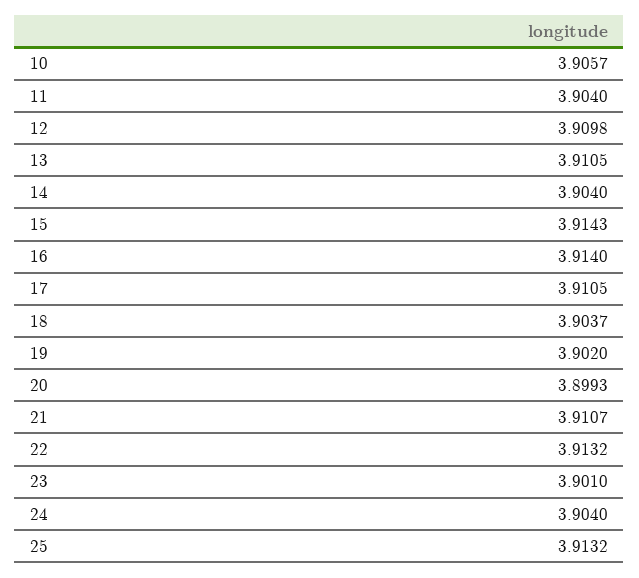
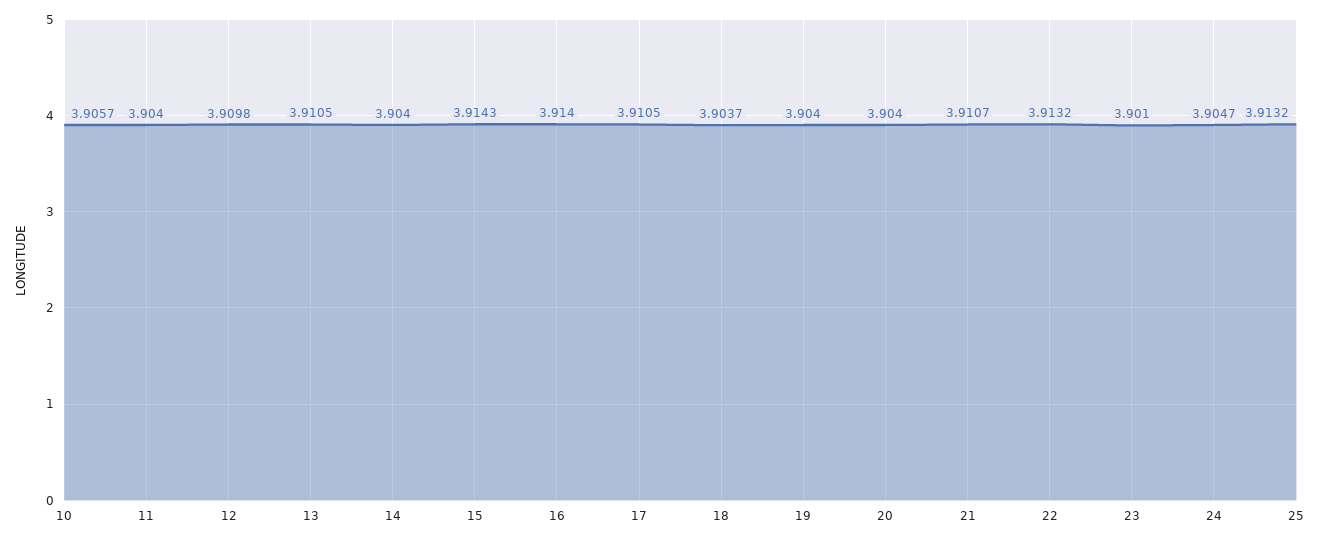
19: 3.902 -> 3.904
20: 3.8993 -> 3.904
24: 3.904 -> 3.9047

